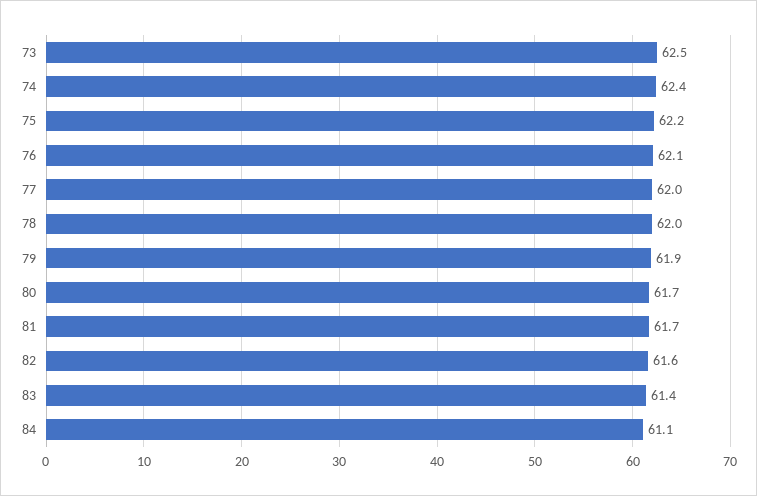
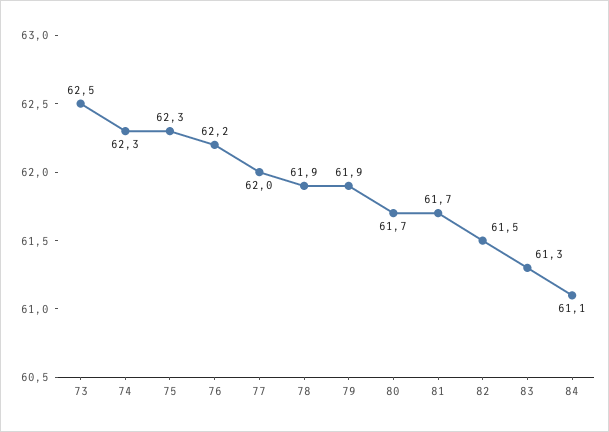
74: 62.4 -> 62.3
75: 62.2 -> 62.3
76: 62.1 -> 62.2
78: 62 -> 61.9
82: 61.6 -> 61.5
83: 61.4 -> 61.3

